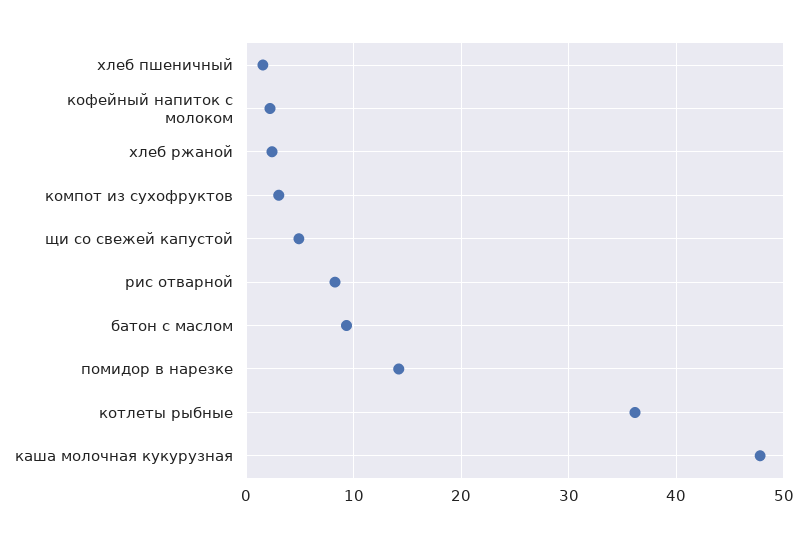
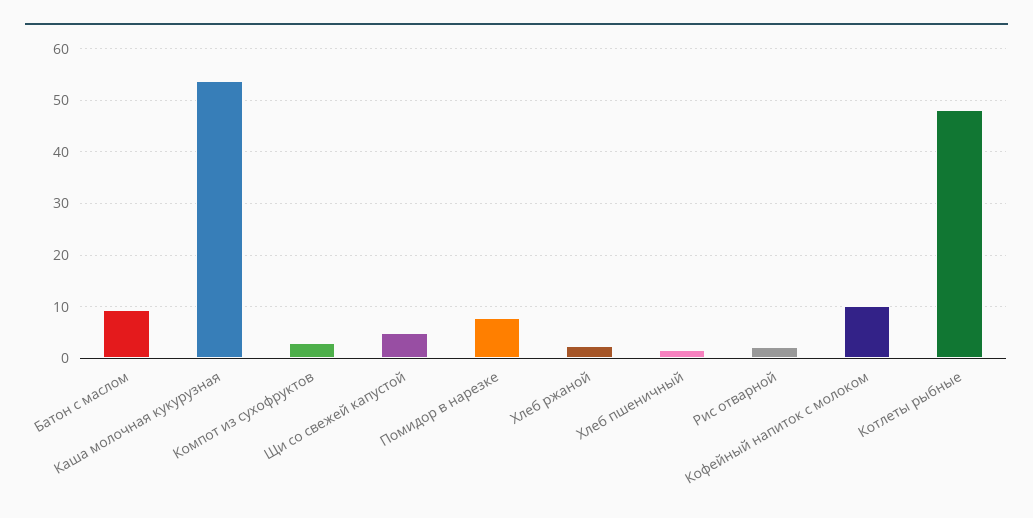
кофейный напиток с молоком: 2 -> 10
рис отварной: 8 -> 2
помидор в нарезке: 14 -> 8
котлеты рыбные: 36 -> 48
каша молочная кукурузная: 48 -> 54

